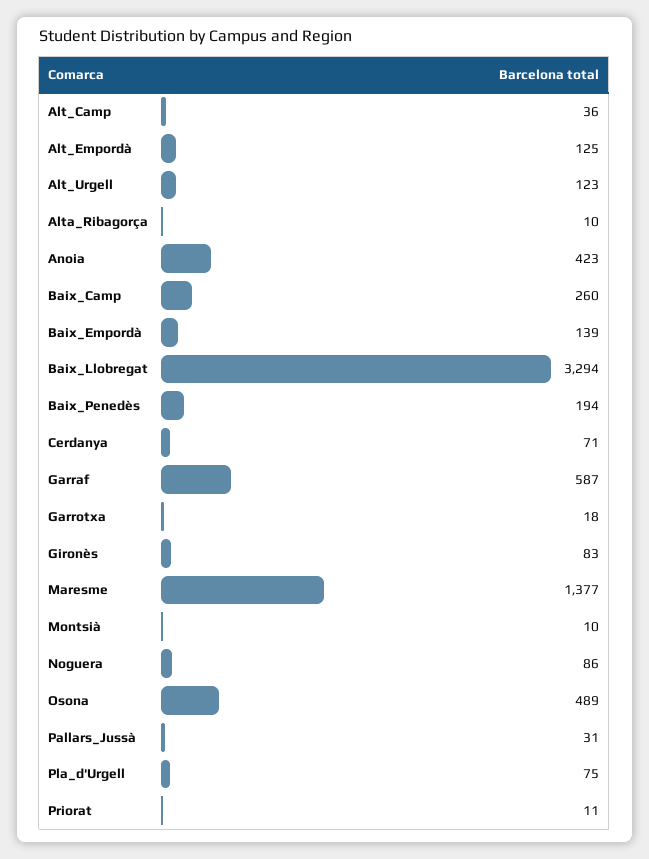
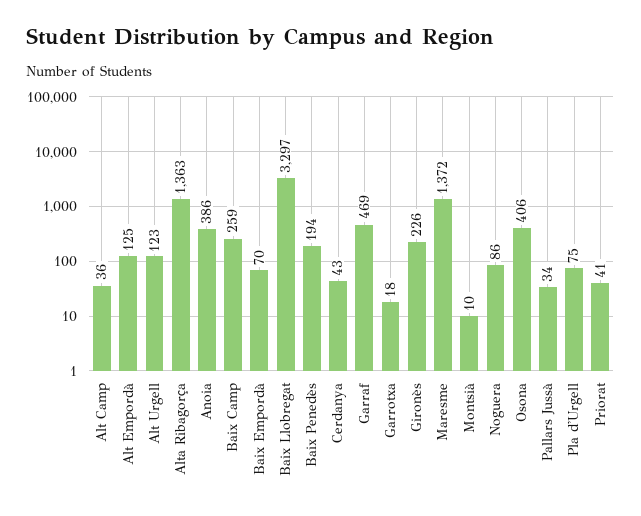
Alta_Ribagorça: 10 -> 1363
Anoia: 423 -> 386
Baix_Camp: 260 -> 259
Baix_Empordà: 139 -> 70
Baix_Llobregat: 3294 -> 3297
Cerdanya: 71 -> 43
Garraf: 587 -> 469
Gironès: 83 -> 226
Maresme: 1377 -> 1372
Osona: 489 -> 406
Pallars_Jussà: 31 -> 34
Priorat: 11 -> 41

